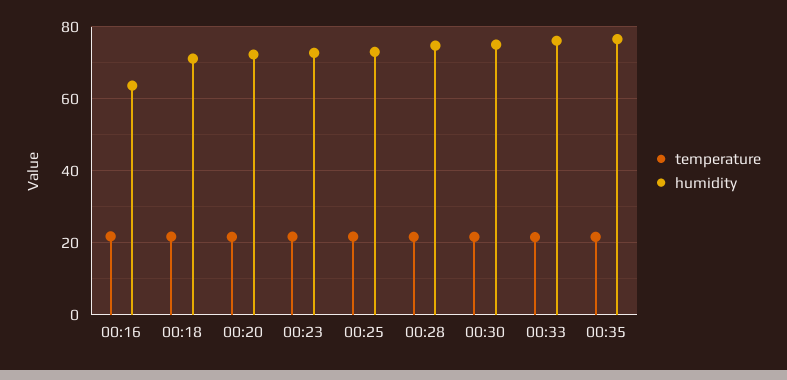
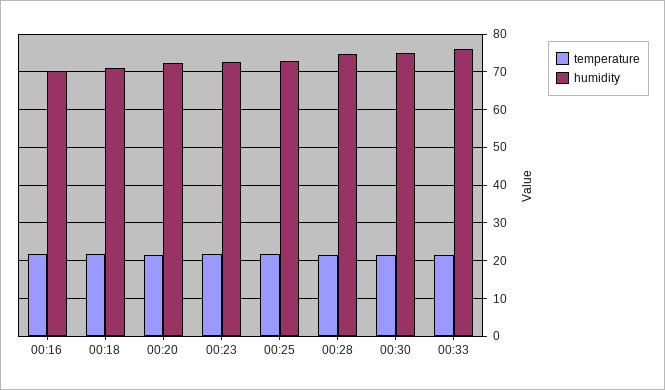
humidity, 00:16: 64 -> 70
temperature, 00:35: 22 -> none
humidity, 00:35: 76 -> none

